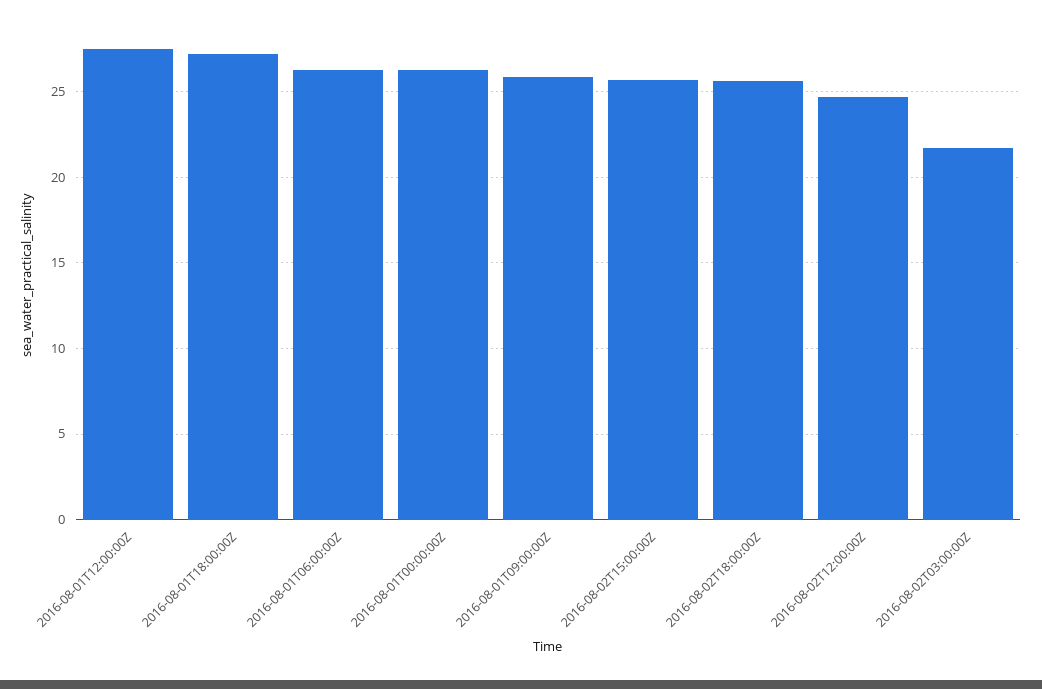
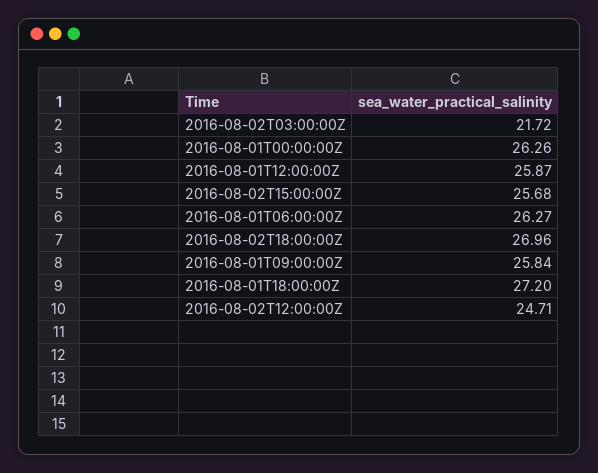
2016-08-01T12:00:00Z: 27.5 -> 25.87
2016-08-02T18:00:00Z: 25.5 -> 26.96

